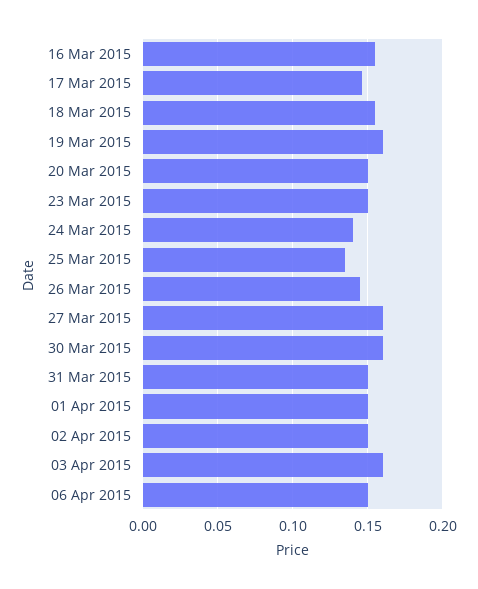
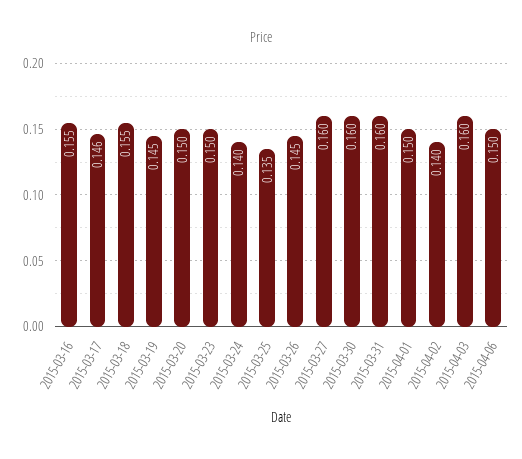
19 Mar 2015: 0.16 -> 0.145
31 Mar 2015: 0.15 -> 0.16
02 Apr 2015: 0.15 -> 0.14

